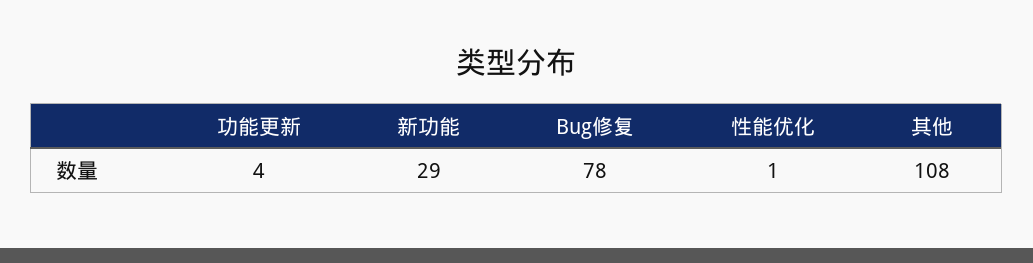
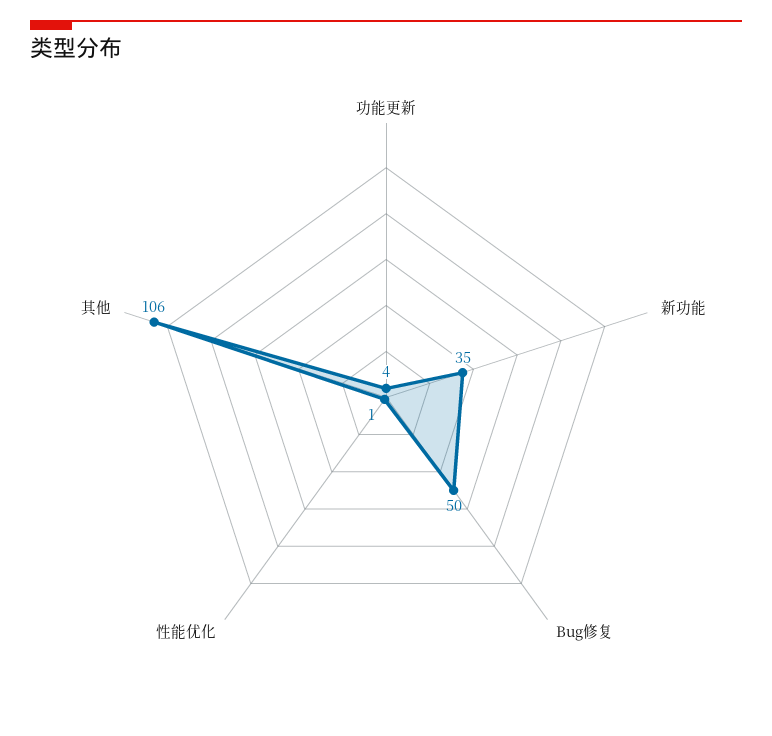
新功能: 29 -> 35
Bug修复: 78 -> 50
其他: 108 -> 106

